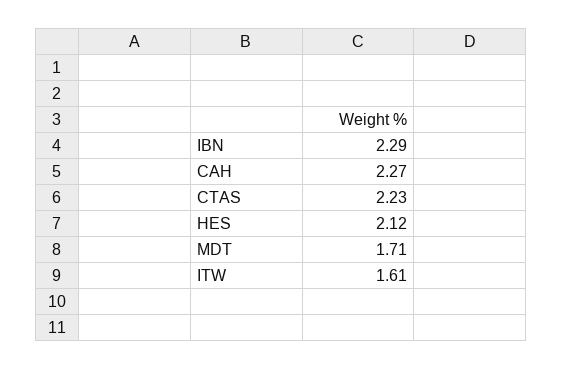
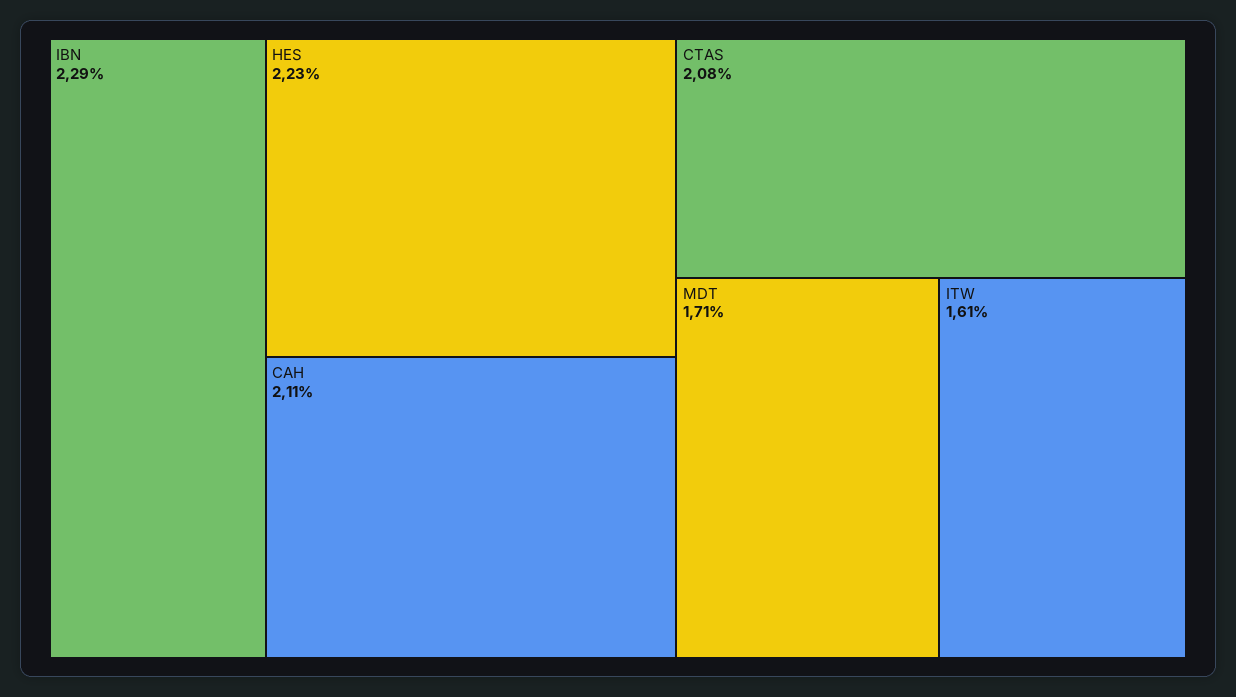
CAH: 2.27 -> 2.11
CTAS: 2.23 -> 2.08
HES: 2.12 -> 2.23

